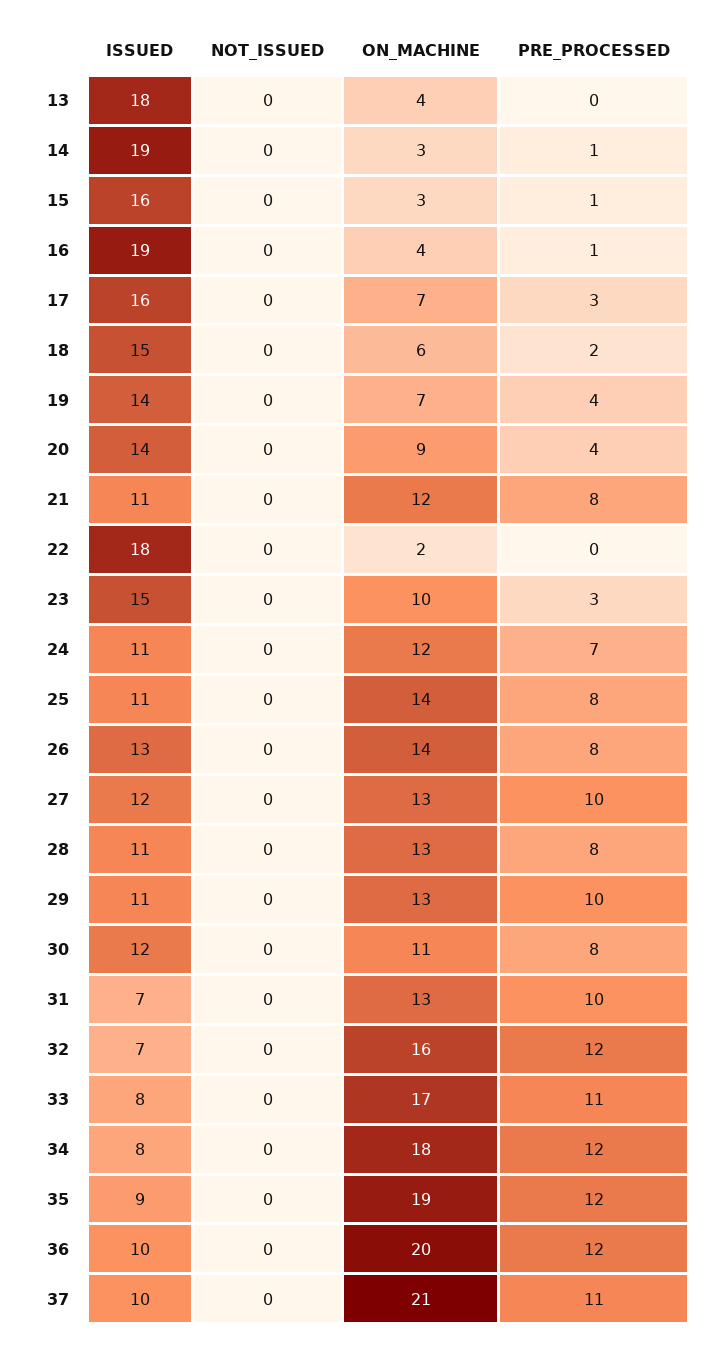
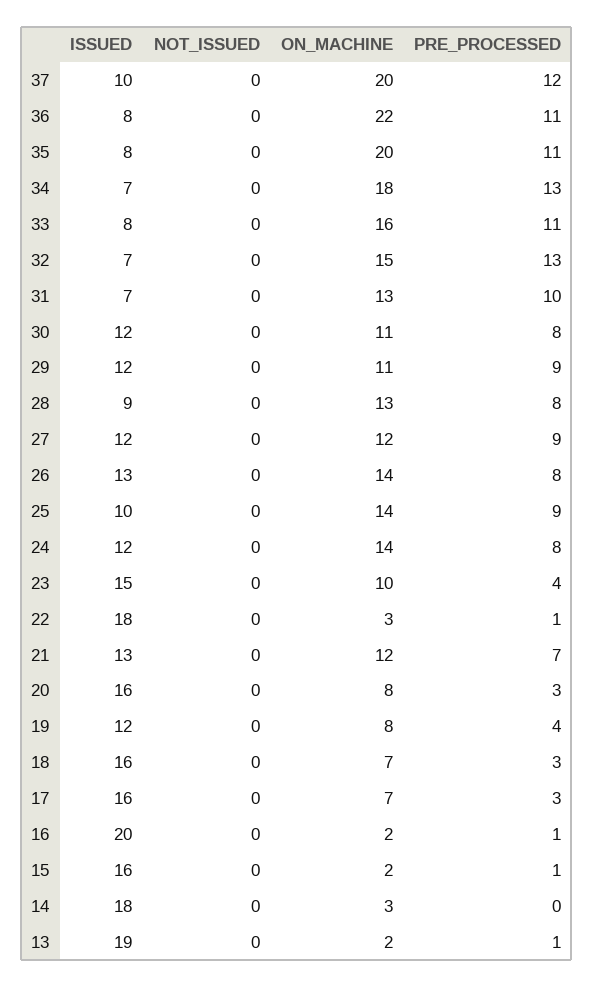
ISSUED, 13: 18 -> 19
ON_MACHINE, 13: 4 -> 2
PRE_PROCESSED, 13: 0 -> 1
ISSUED, 14: 19 -> 18
PRE_PROCESSED, 14: 1 -> 0
ON_MACHINE, 15: 3 -> 2
ISSUED, 16: 19 -> 20
ON_MACHINE, 16: 4 -> 2
ISSUED, 18: 15 -> 16
ON_MACHINE, 18: 6 -> 7
PRE_PROCESSED, 18: 2 -> 3
ISSUED, 19: 14 -> 12
ON_MACHINE, 19: 7 -> 8
ISSUED, 20: 14 -> 16
ON_MACHINE, 20: 9 -> 8
PRE_PROCESSED, 20: 4 -> 3
ISSUED, 21: 11 -> 13
PRE_PROCESSED, 21: 8 -> 7
ON_MACHINE, 22: 2 -> 3
PRE_PROCESSED, 22: 0 -> 1
PRE_PROCESSED, 23: 3 -> 4
ISSUED, 24: 11 -> 12
ON_MACHINE, 24: 12 -> 14
PRE_PROCESSED, 24: 7 -> 8
ISSUED, 25: 11 -> 10
PRE_PROCESSED, 25: 8 -> 9
ON_MACHINE, 27: 13 -> 12
PRE_PROCESSED, 27: 10 -> 9
ISSUED, 28: 11 -> 9
ISSUED, 29: 11 -> 12
ON_MACHINE, 29: 13 -> 11
PRE_PROCESSED, 29: 10 -> 9
ON_MACHINE, 32: 16 -> 15
PRE_PROCESSED, 32: 12 -> 13
ON_MACHINE, 33: 17 -> 16
ISSUED, 34: 8 -> 7
PRE_PROCESSED, 34: 12 -> 13
ISSUED, 35: 9 -> 8
ON_MACHINE, 35: 19 -> 20
PRE_PROCESSED, 35: 12 -> 11
ISSUED, 36: 10 -> 8
ON_MACHINE, 36: 20 -> 22
PRE_PROCESSED, 36: 12 -> 11
ON_MACHINE, 37: 21 -> 20
PRE_PROCESSED, 37: 11 -> 12

